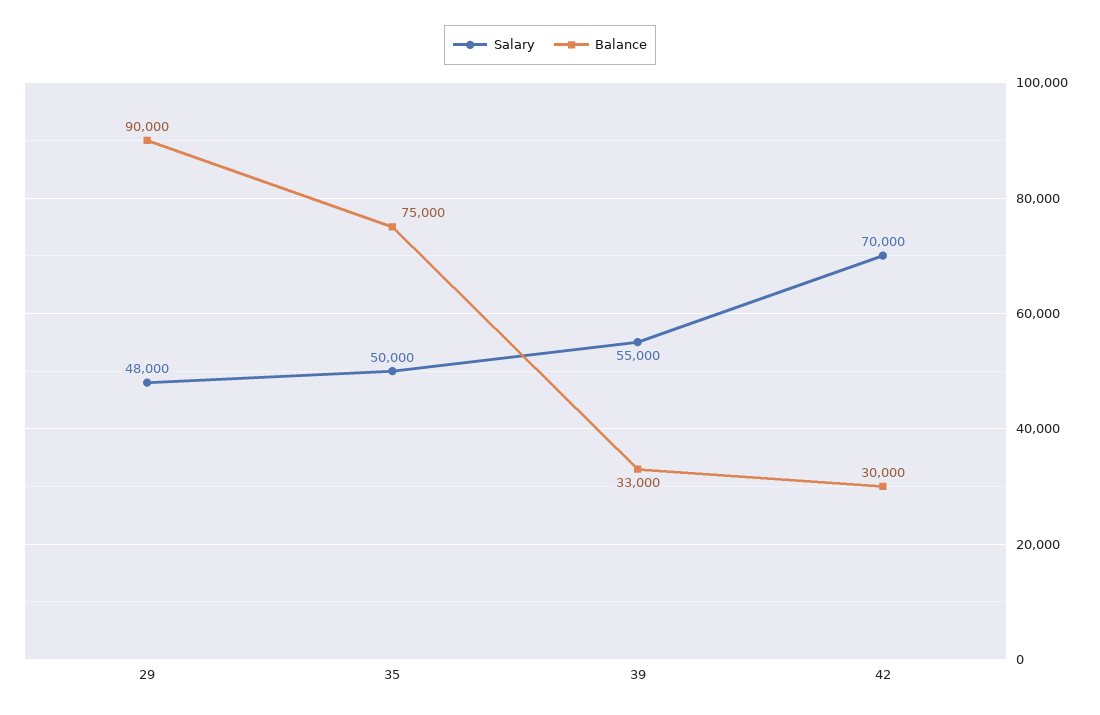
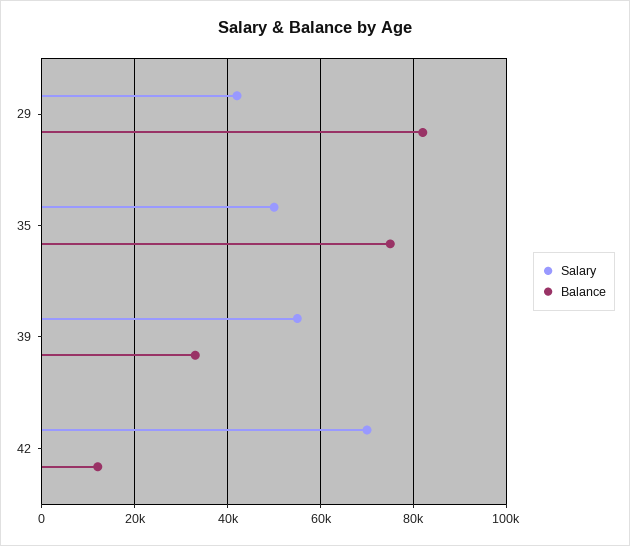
Salary, 29: 48000 -> 42000
Balance, 29: 90000 -> 82000
Balance, 42: 30000 -> 12000

